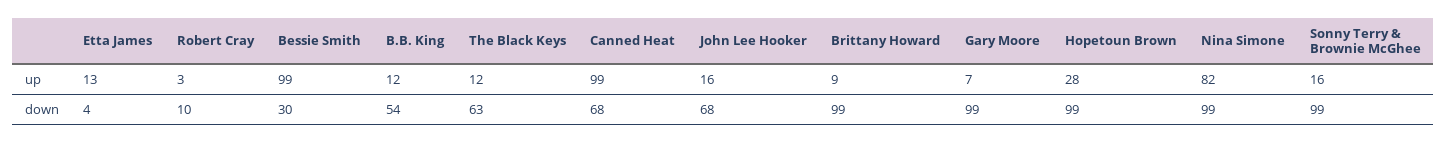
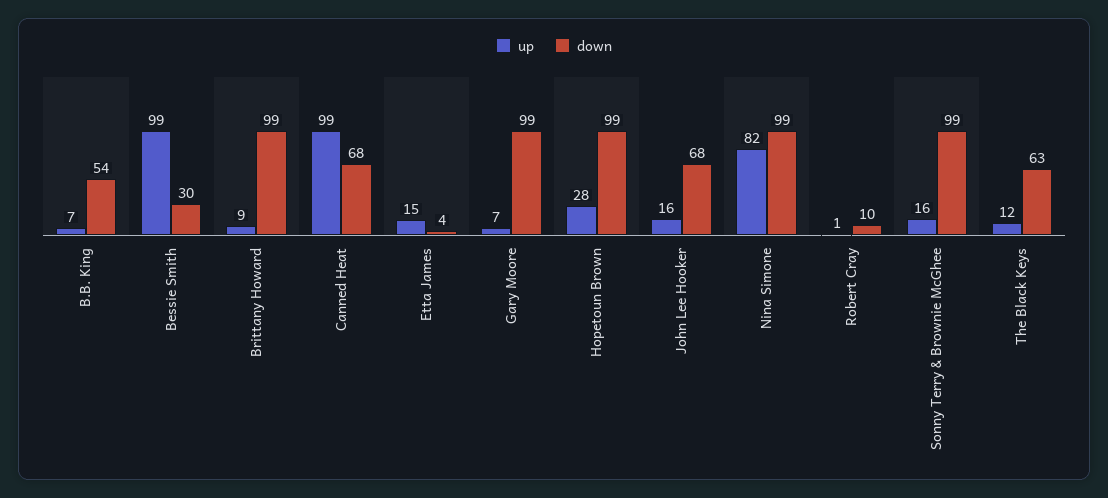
up, Etta James: 13 -> 15
up, Robert Cray: 3 -> 1
up, B.B. King: 12 -> 7

